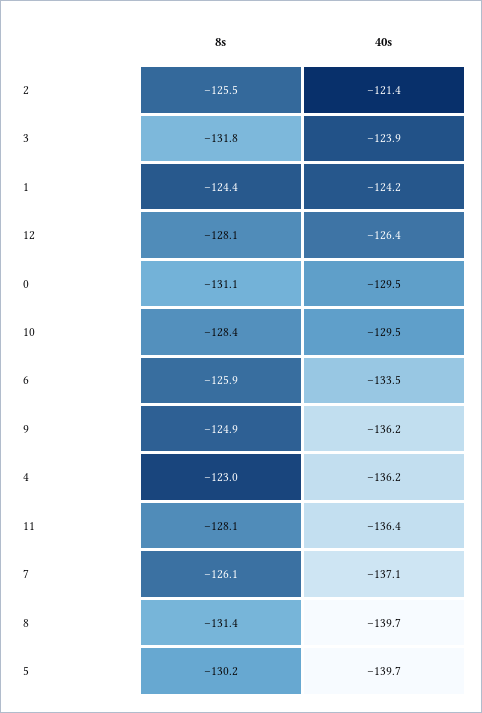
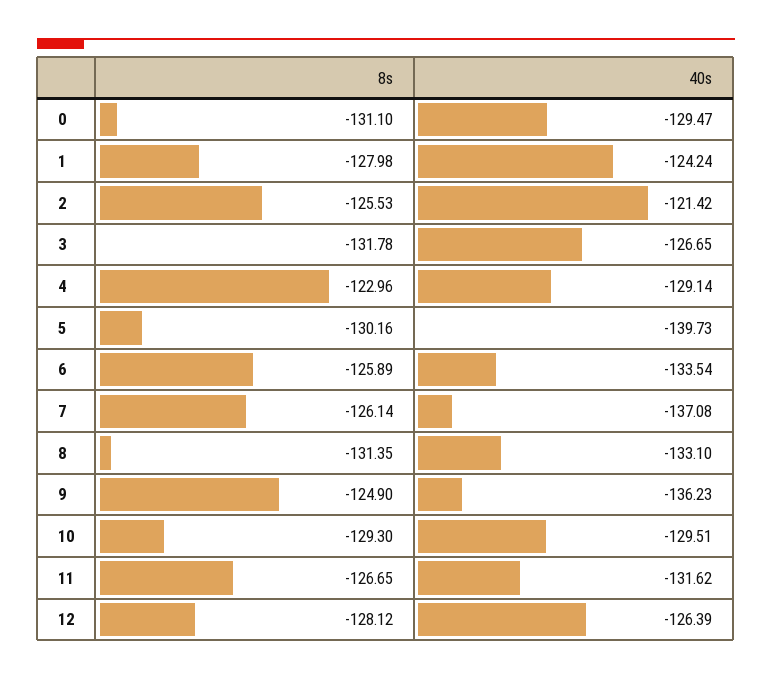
40s, 3: -123.9 -> -126.65
8s, 1: -124.4 -> -127.98
8s, 10: -128.4 -> -129.3
40s, 4: -136.2 -> -129.14
8s, 11: -128.1 -> -126.65
40s, 11: -136.4 -> -131.62
40s, 8: -139.7 -> -133.1

